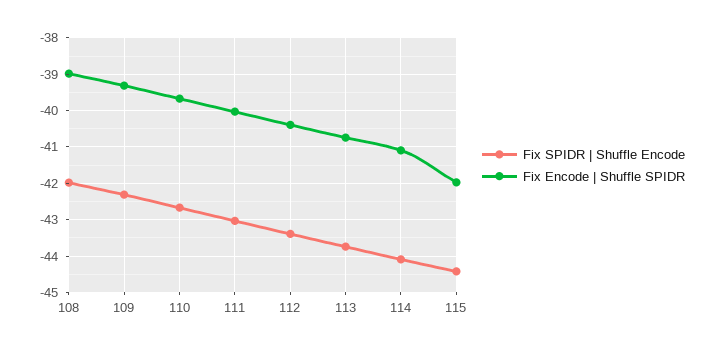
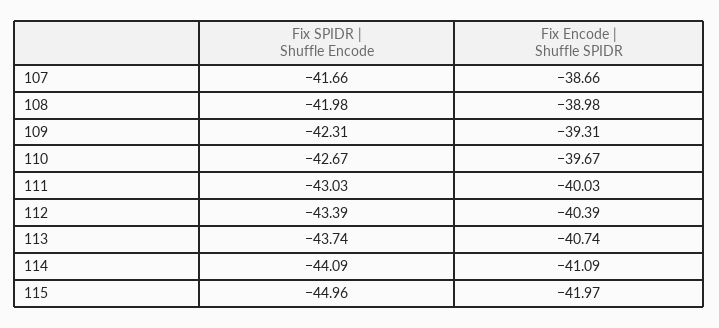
Fix SPIDR | Shuffle Encode, 115: -44.4 -> -44.96
Fix SPIDR | Shuffle Encode, 107: none -> -41.66
Fix Encode | Shuffle SPIDR, 107: none -> -38.66

